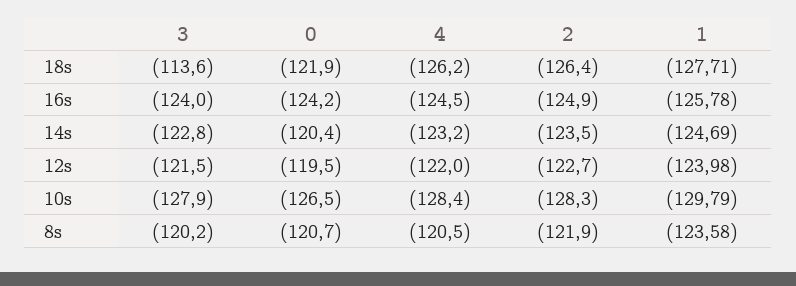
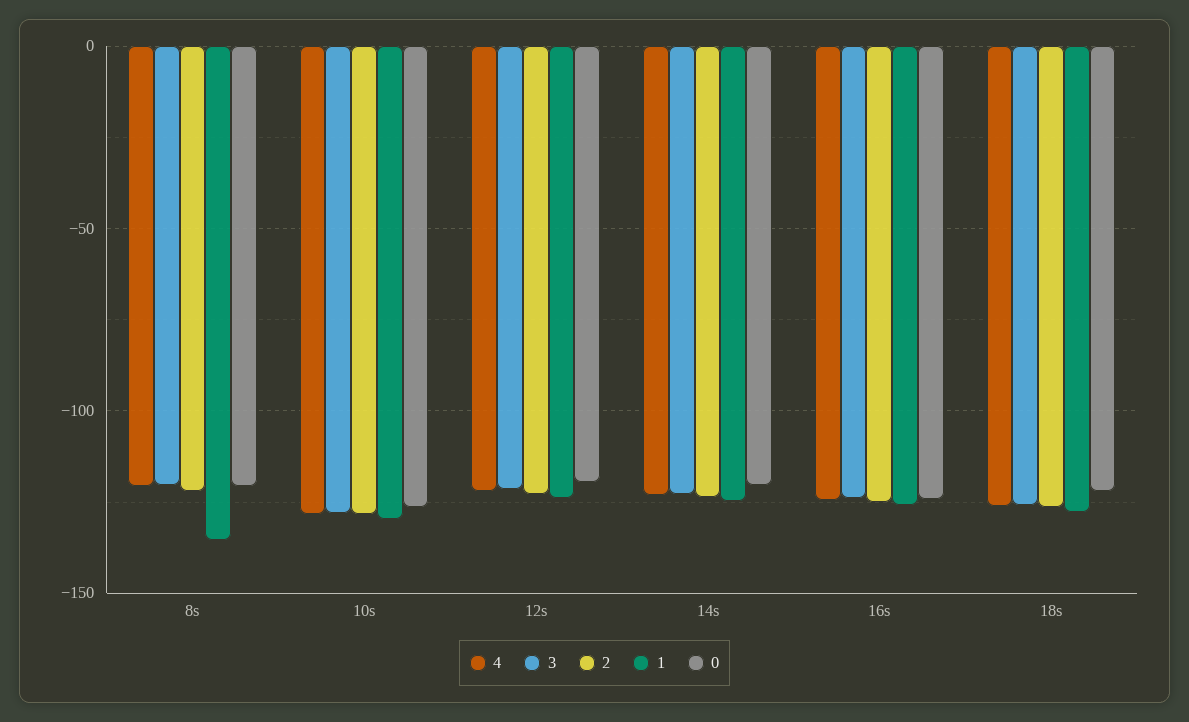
3, 18s: -113.6 -> -125
1, 8s: -123.58 -> -135

